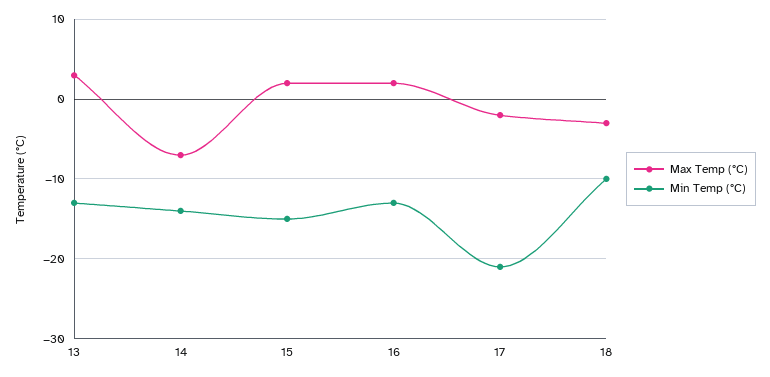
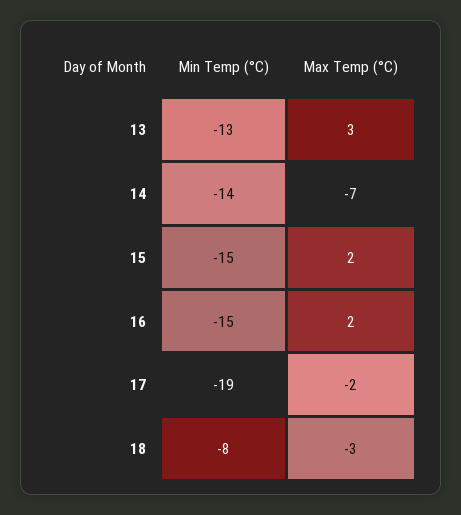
Min Temp (°C), 16: -13 -> -15
Min Temp (°C), 17: -21 -> -19
Min Temp (°C), 18: -10 -> -8

